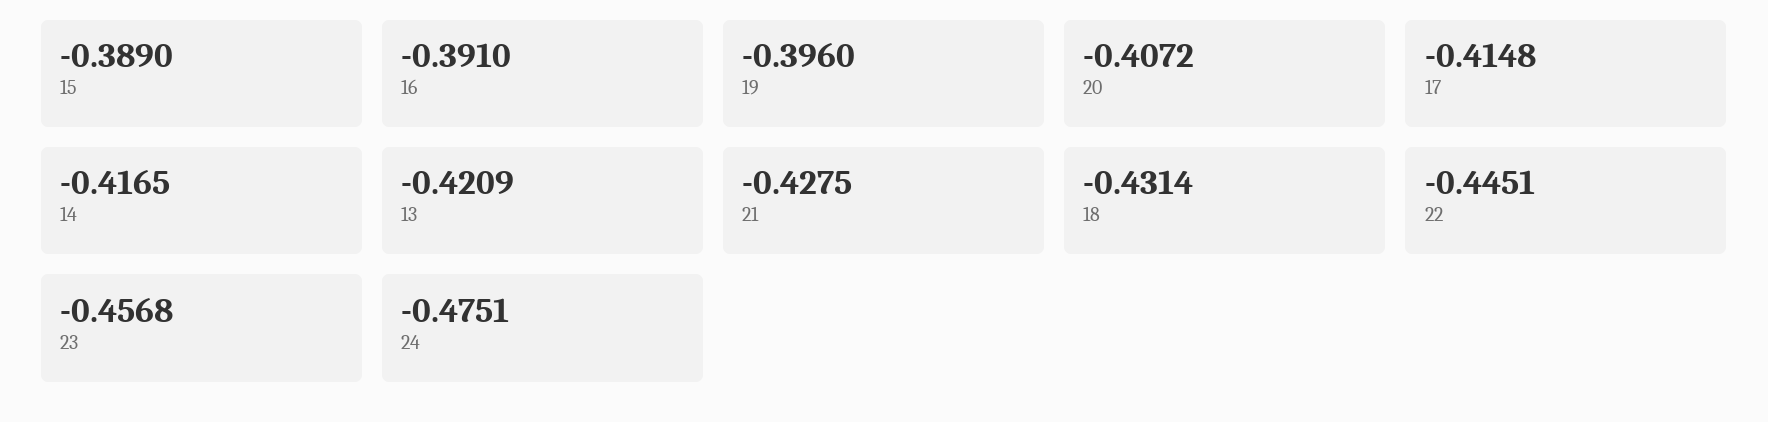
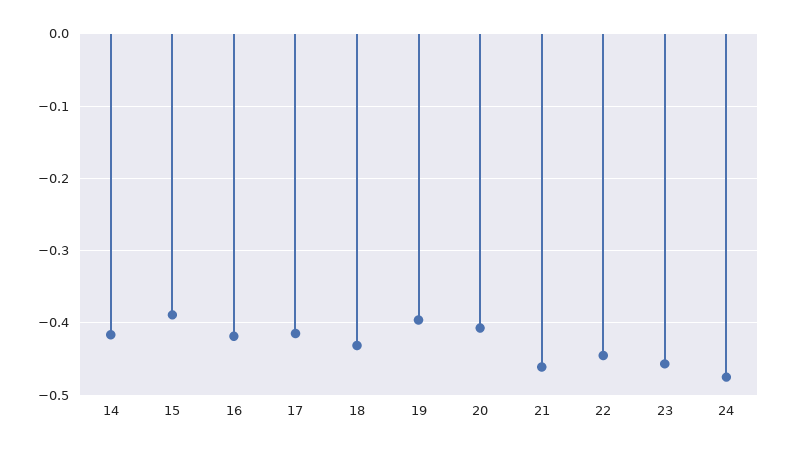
16: -0.391 -> -0.42
13: -0.4209 -> none
21: -0.4275 -> -0.46

